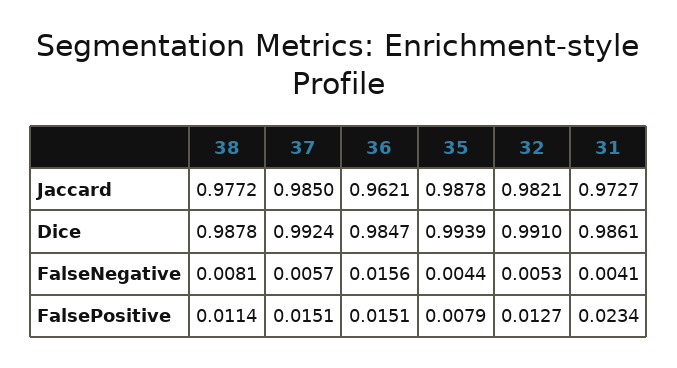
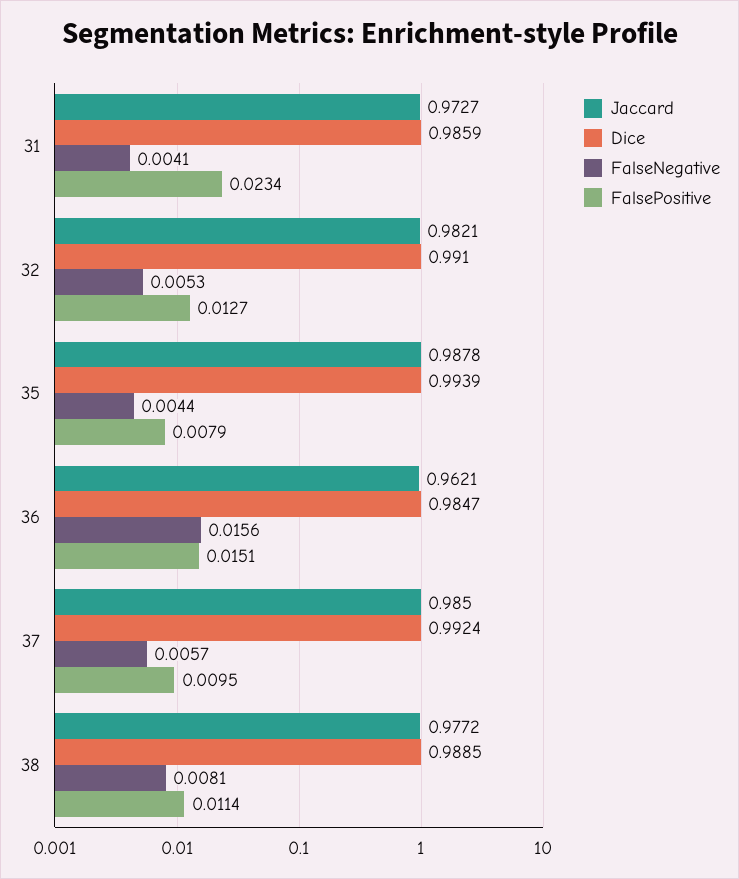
Dice, 38: 0.9878 -> 0.9885
Dice, 31: 0.9861 -> 0.9859
FalsePositive, 37: 0.0151 -> 0.0095

